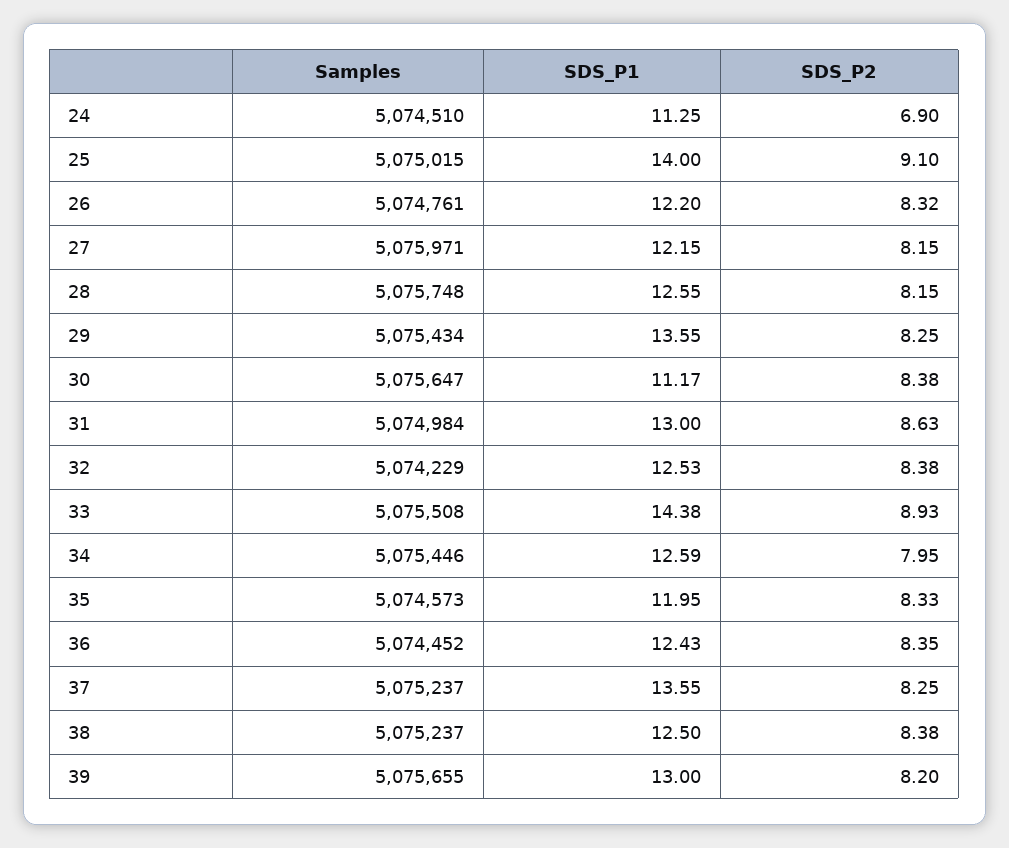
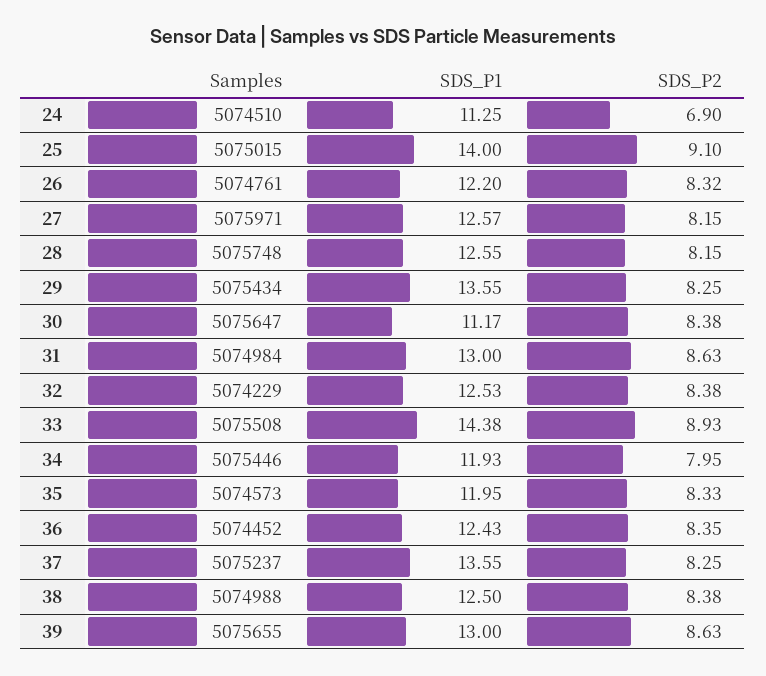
SDS_P1, 27: 12.15 -> 12.57
SDS_P1, 34: 12.59 -> 11.93
Samples, 38: 5075237 -> 5074988
SDS_P2, 39: 8.2 -> 8.63

